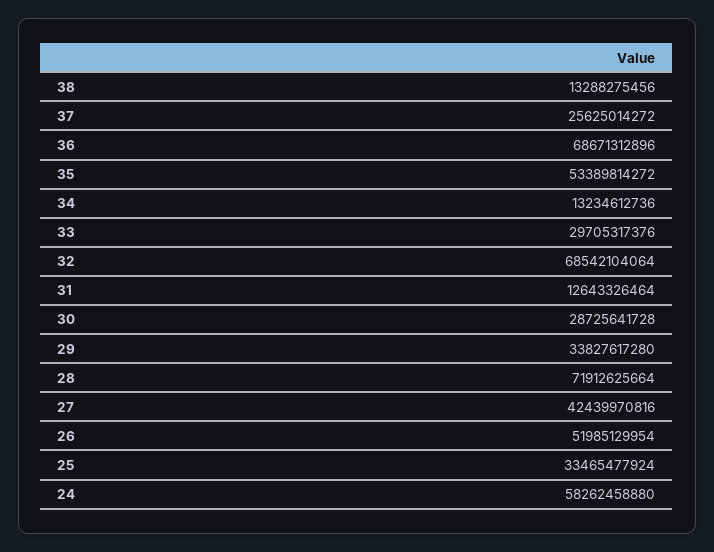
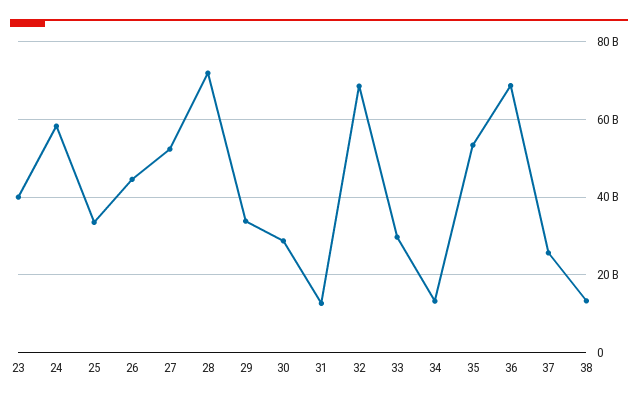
27: 42439970816 -> 52000000000
26: 51985129954 -> 44000000000
23: none -> 40000000000

